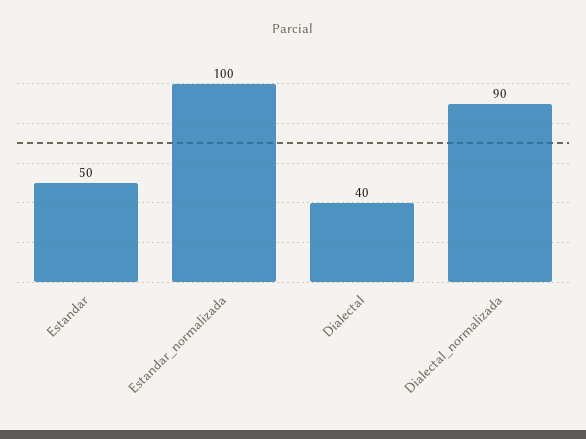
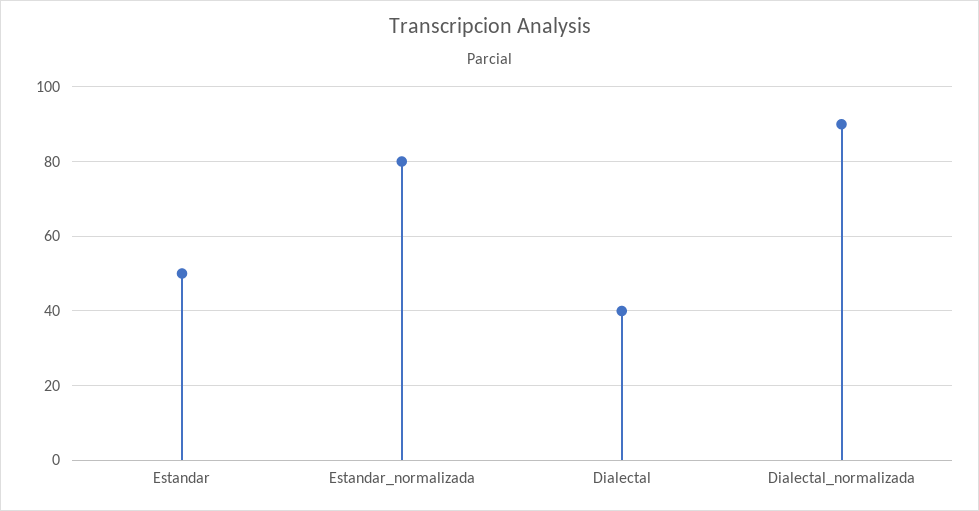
Estandar_normalizada: 100 -> 80

